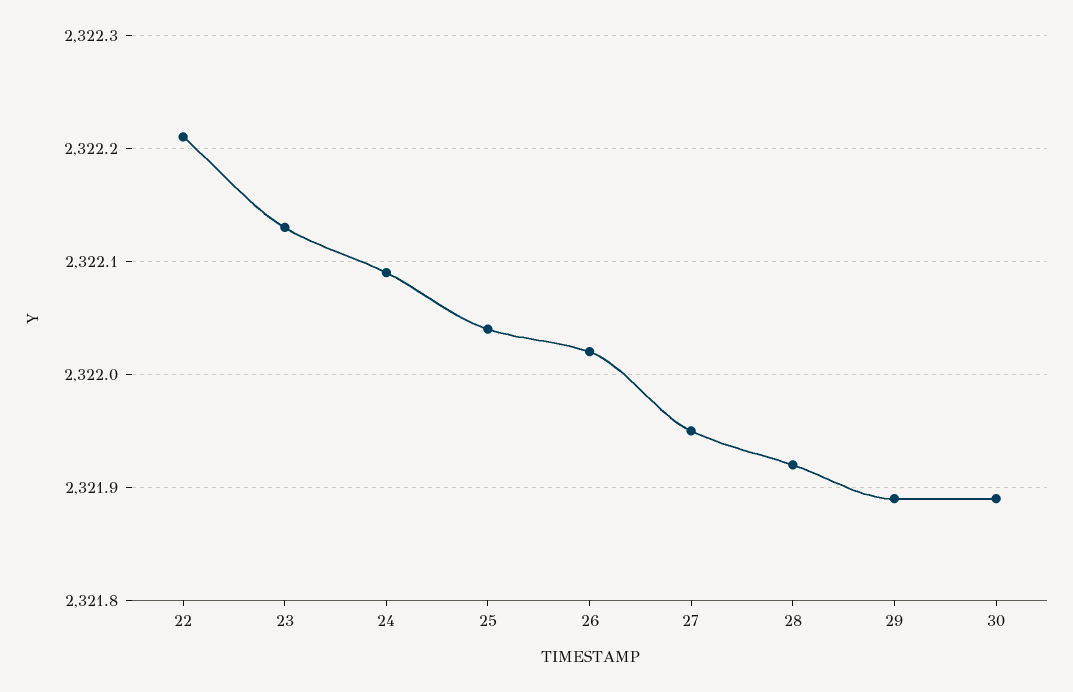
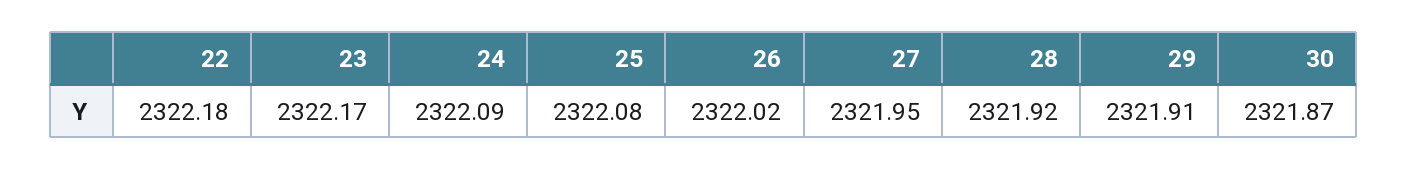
22: 2322.21 -> 2322.18
23: 2322.13 -> 2322.17
25: 2322.04 -> 2322.08
29: 2321.89 -> 2321.91
30: 2321.89 -> 2321.87

